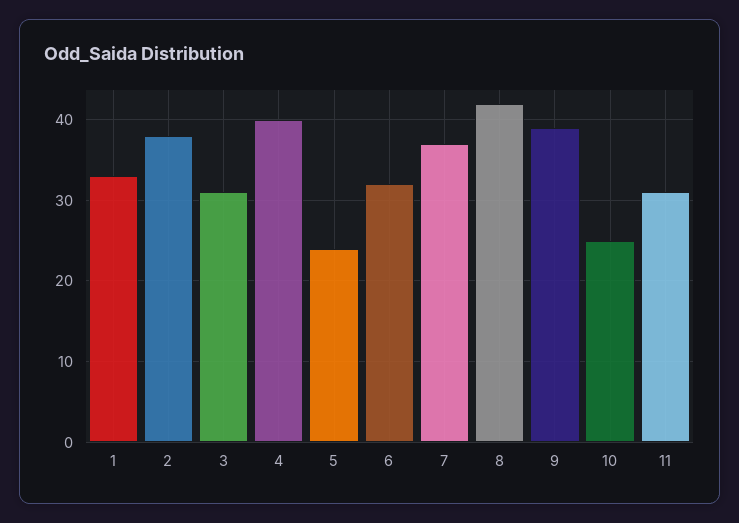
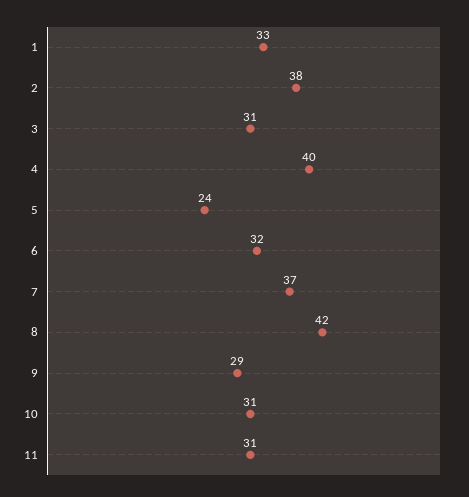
9: 39 -> 29
10: 25 -> 31

